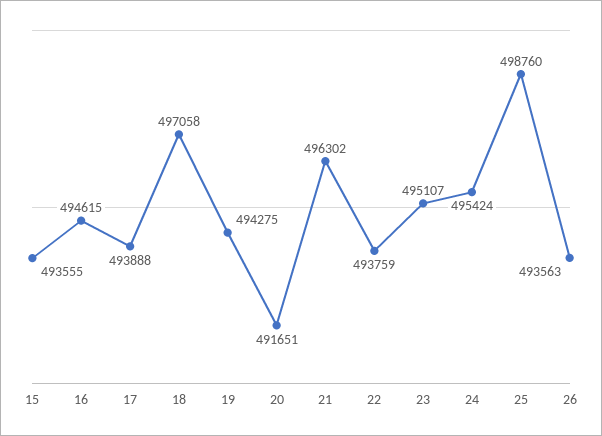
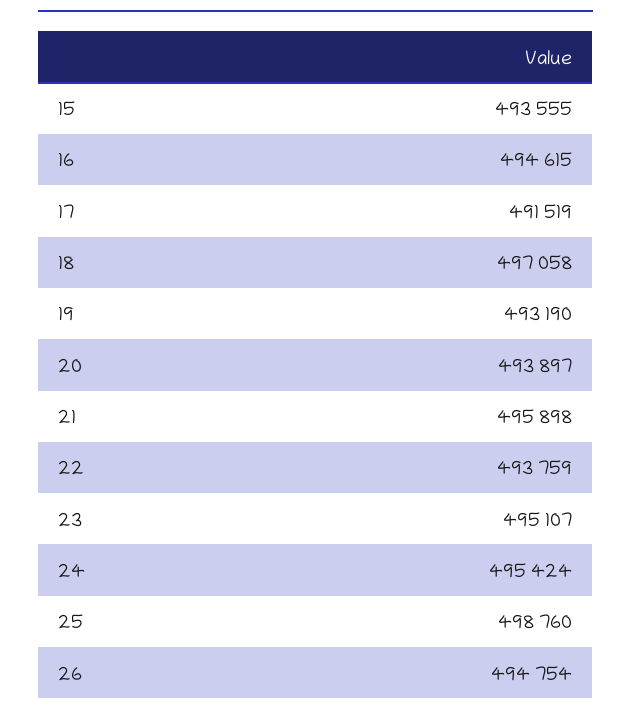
17: 493888 -> 491519
19: 494275 -> 493190
20: 491651 -> 493897
21: 496302 -> 495898
26: 493563 -> 494754

